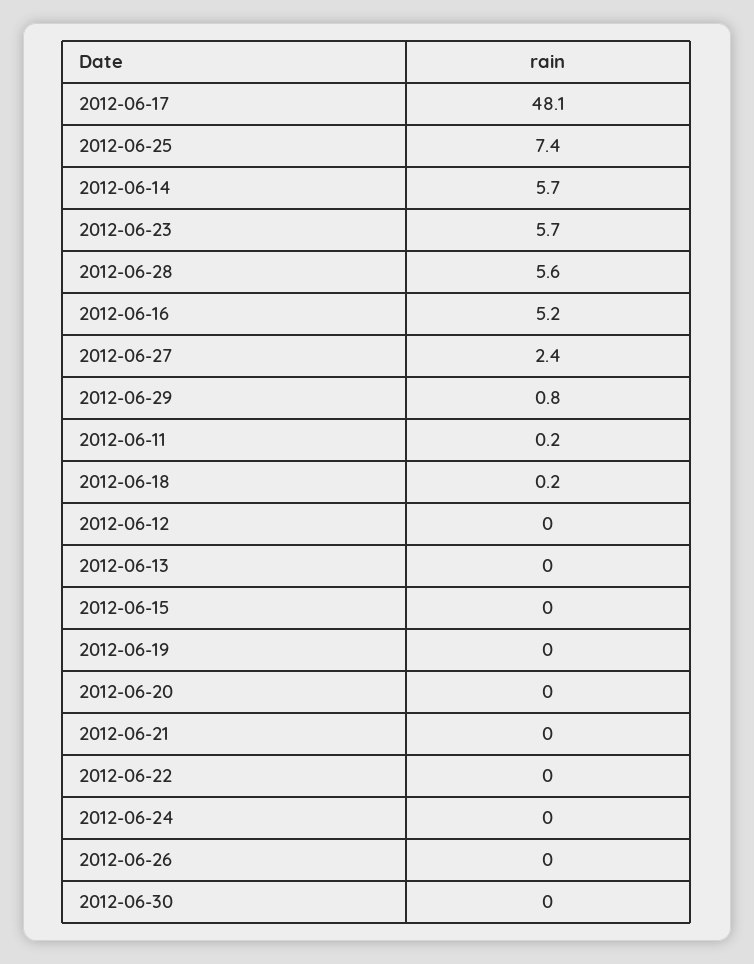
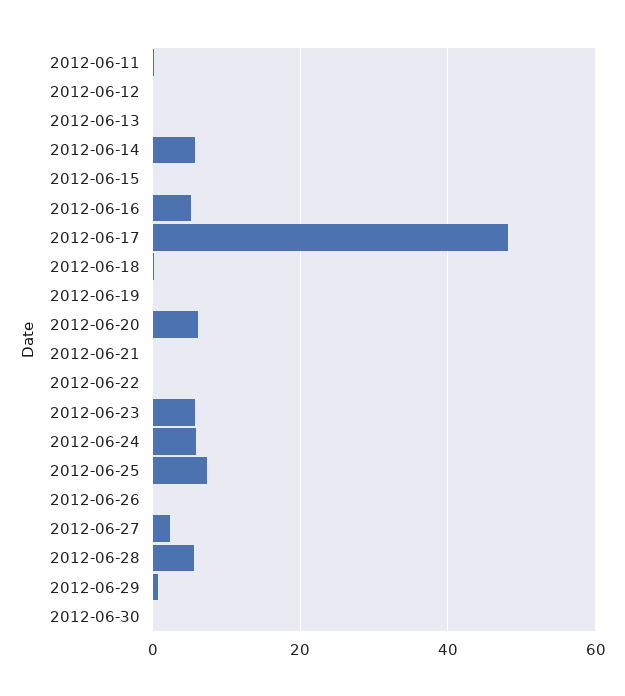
2012-06-20: 0 -> 6
2012-06-24: 0 -> 6

